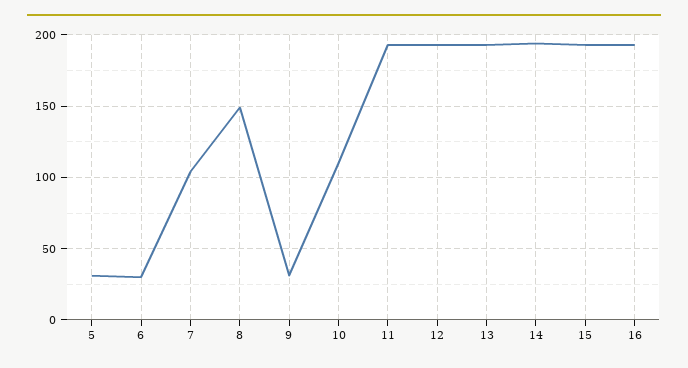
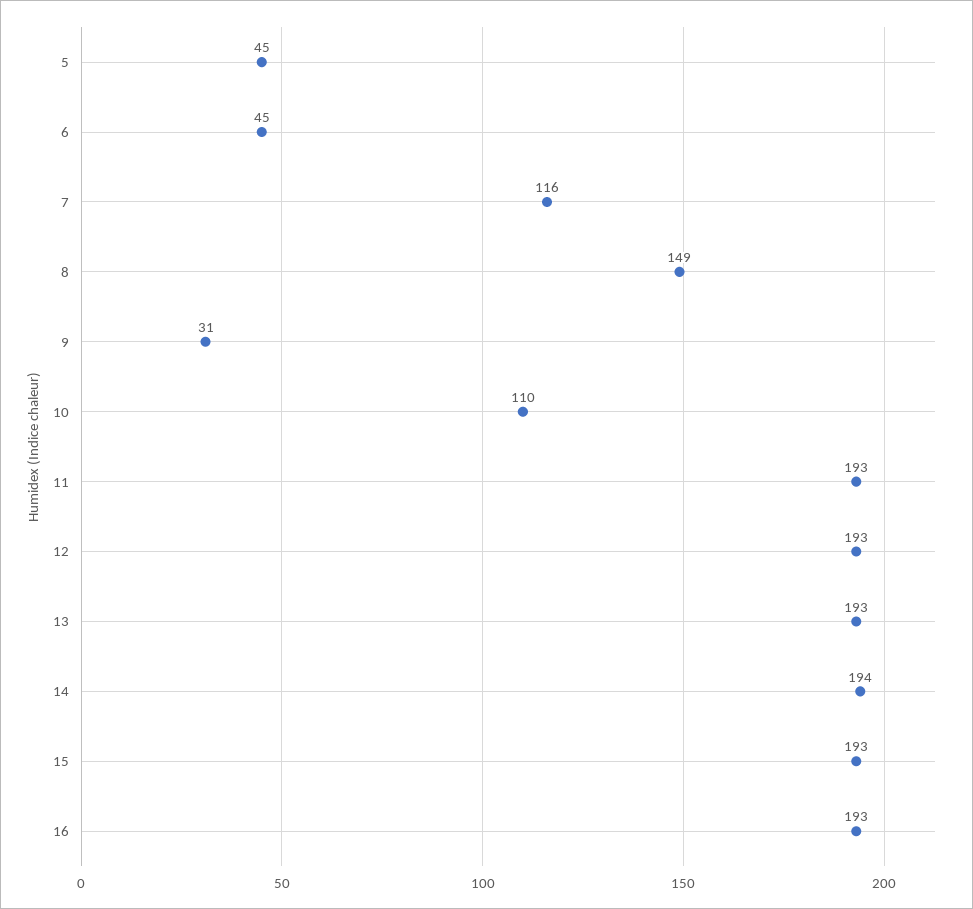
5: 30 -> 45
6: 30 -> 45
7: 105 -> 116

